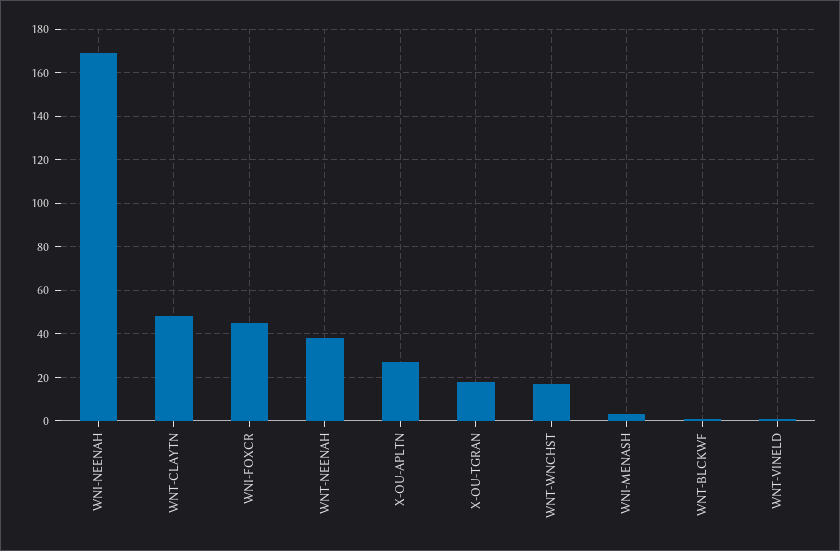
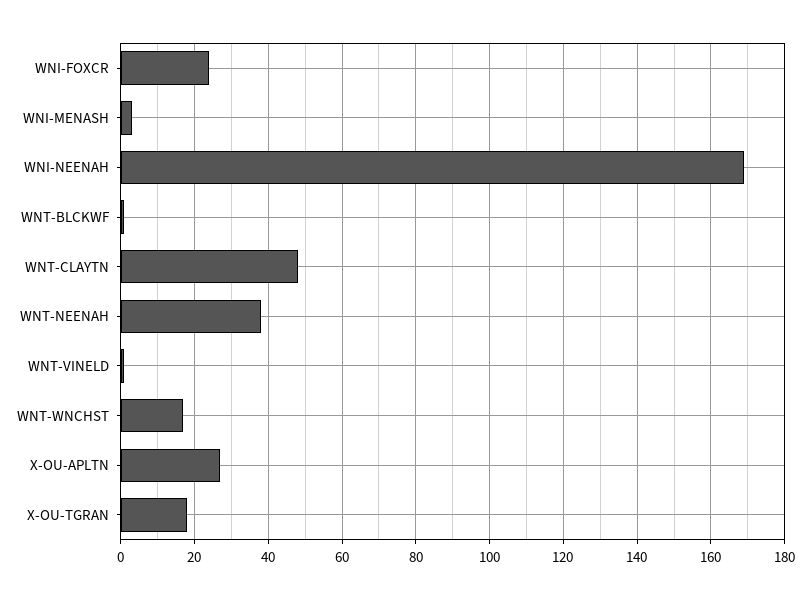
WNI-FOXCR: 45 -> 25

